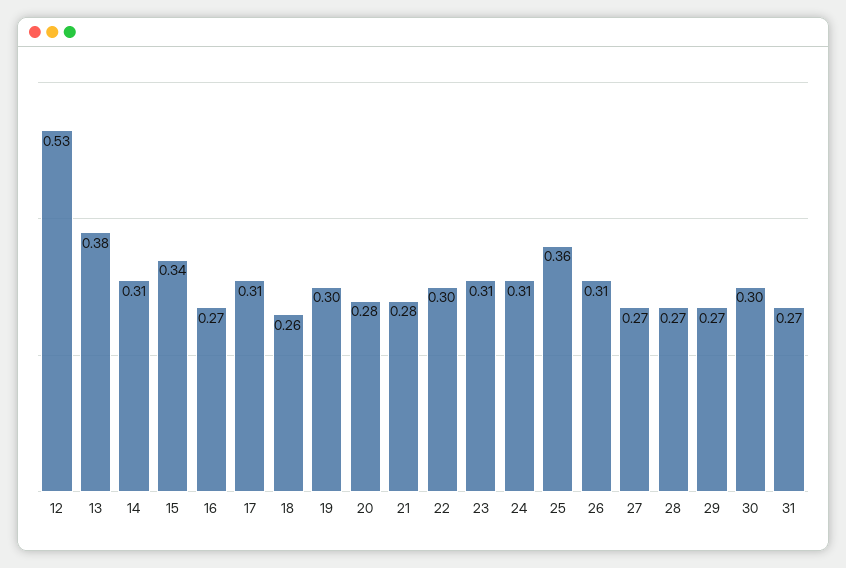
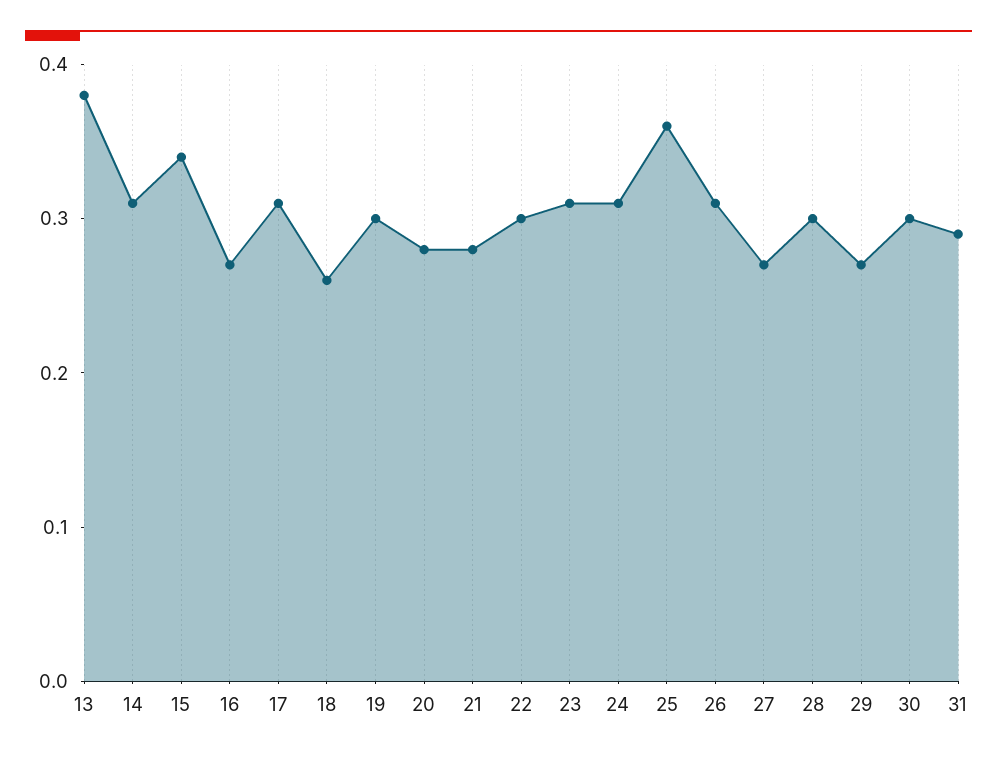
12: 0.53 -> none
28: 0.27 -> 0.3
31: 0.27 -> 0.29

